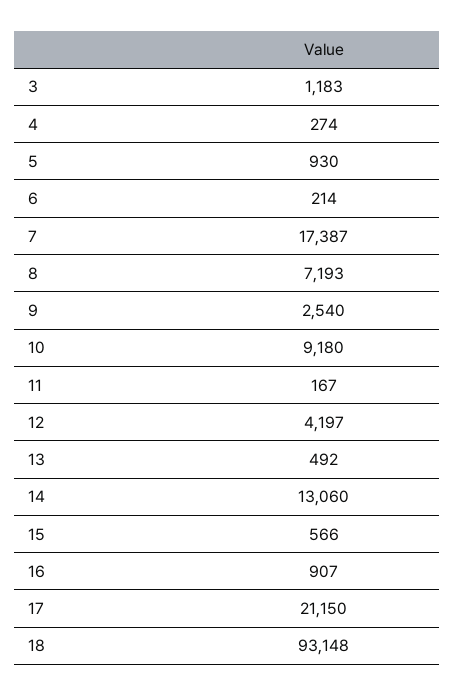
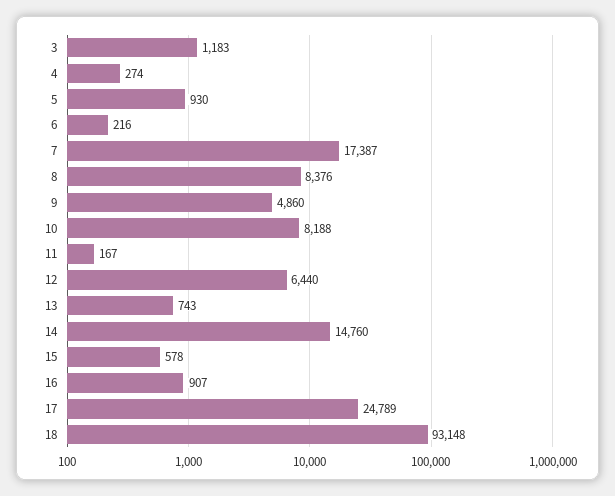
6: 214 -> 216
8: 7193 -> 8376
9: 2540 -> 4860
10: 9180 -> 8188
12: 4197 -> 6440
13: 492 -> 743
14: 13060 -> 14760
15: 566 -> 578
17: 21150 -> 24789

